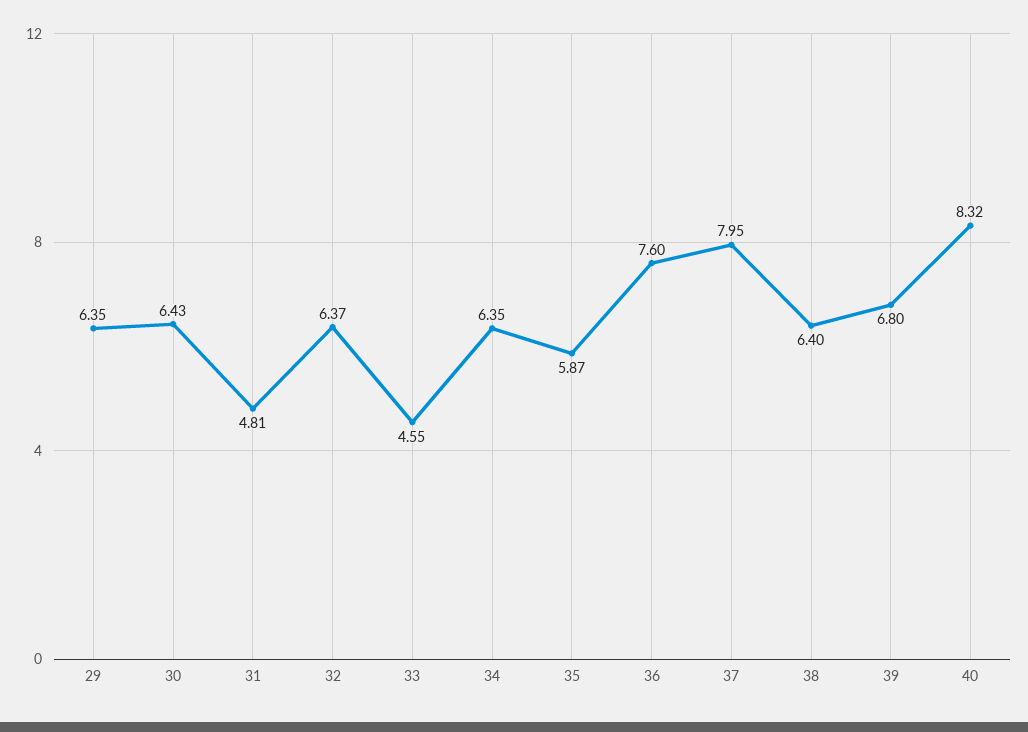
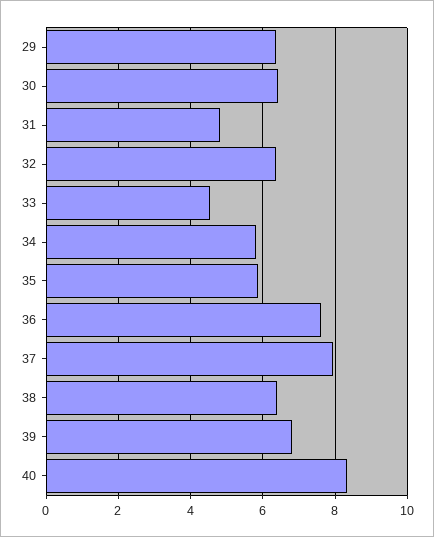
34: 6.35 -> 5.8

